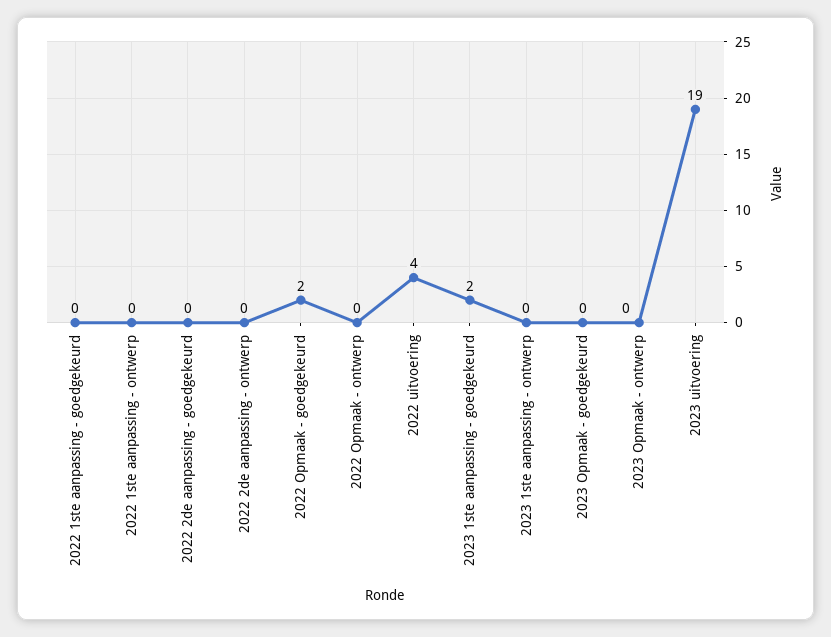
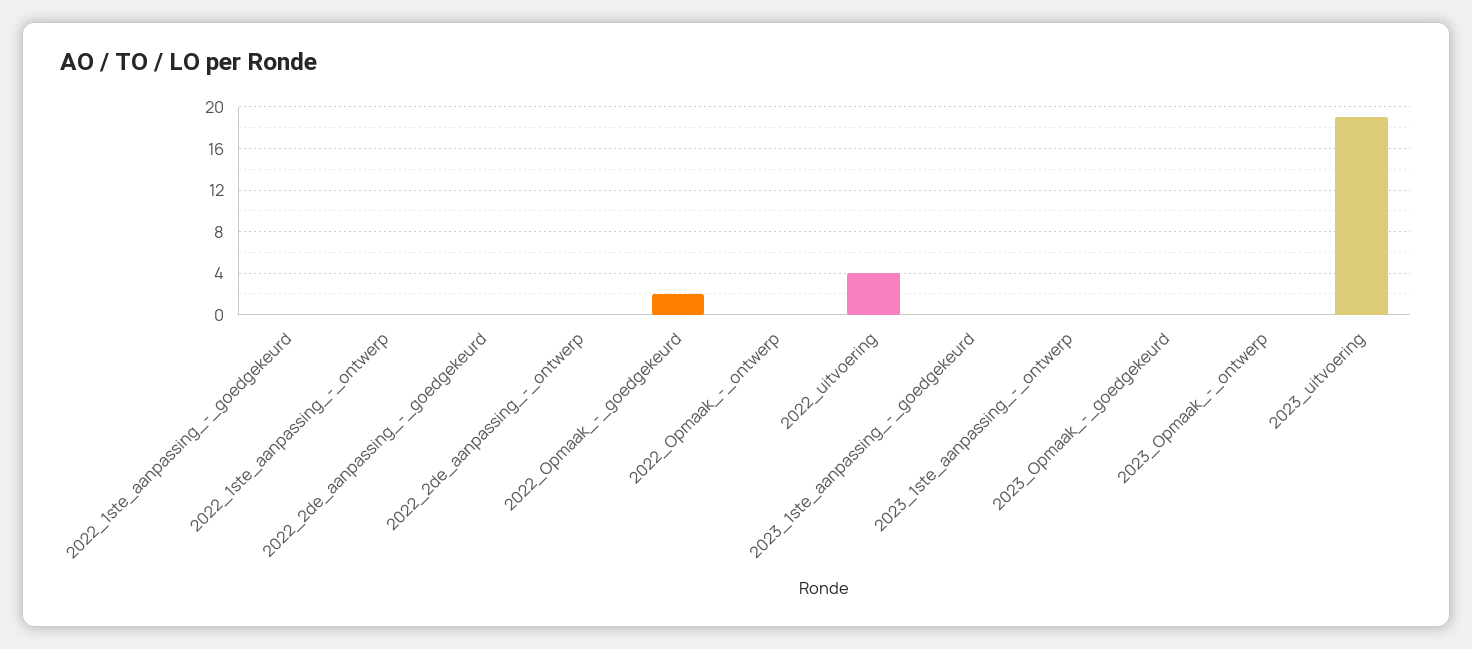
2023 1ste aanpassing - goedgekeurd: 2 -> 0

